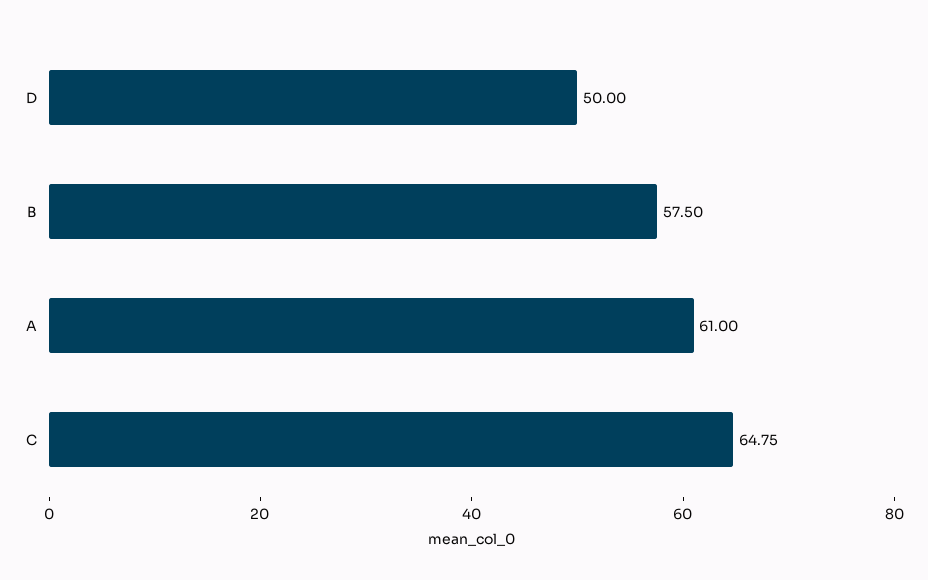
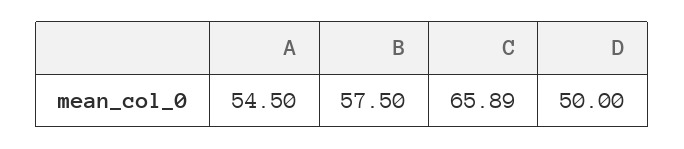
A: 61 -> 54.5
C: 64.75 -> 65.89

